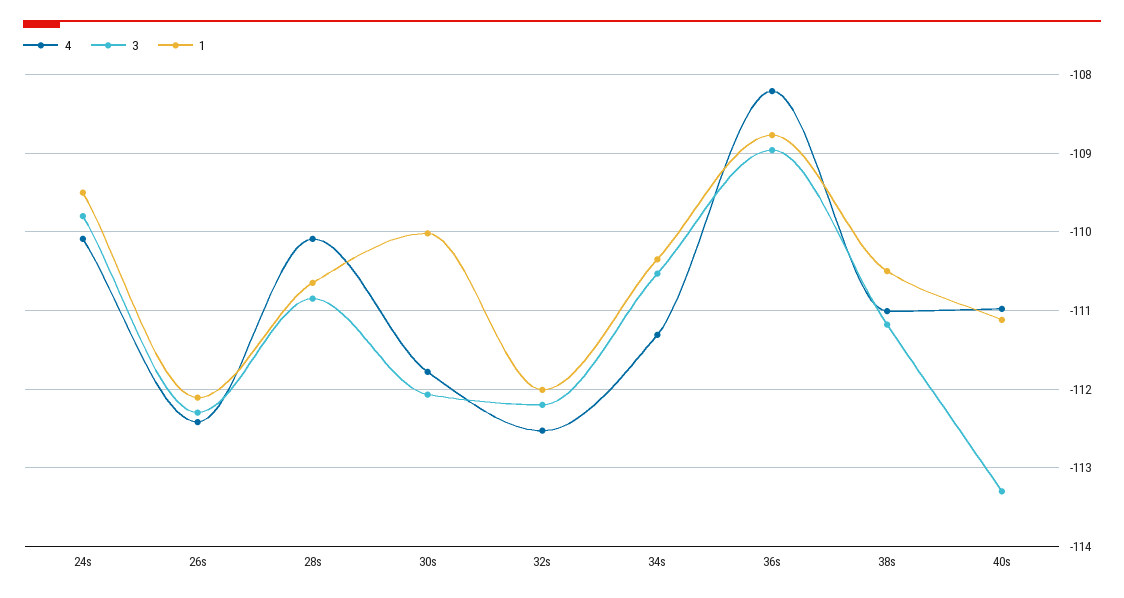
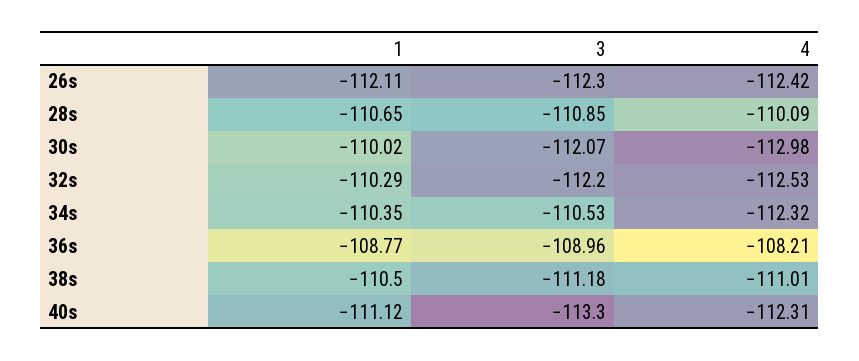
4, 24s: -110.1 -> none
3, 24s: -109.8 -> none
1, 24s: -109.5 -> none
4, 30s: -111.8 -> -112.98
1, 32s: -112 -> -110.29
4, 34s: -111.3 -> -112.32
4, 40s: -111 -> -112.31

